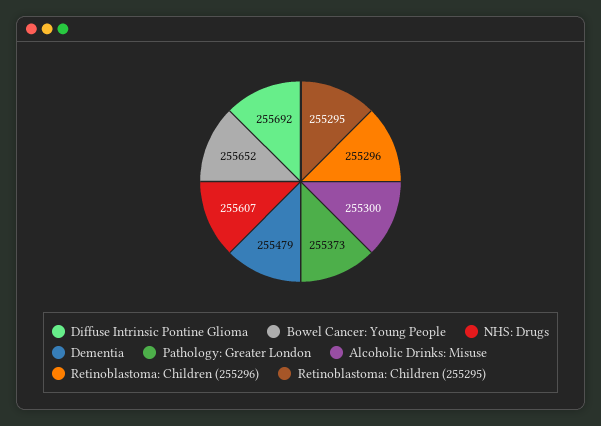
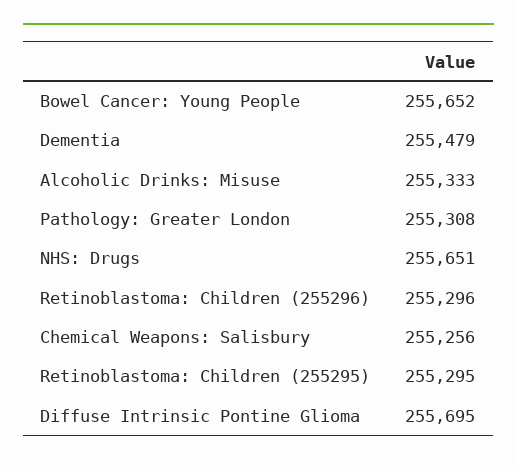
Diffuse Intrinsic Pontine Glioma: 255692 -> 255695
NHS: Drugs: 255607 -> 255651
Pathology: Greater London: 255373 -> 255308
Alcoholic Drinks: Misuse: 255300 -> 255333
Chemical Weapons: Salisbury: none -> 255256

